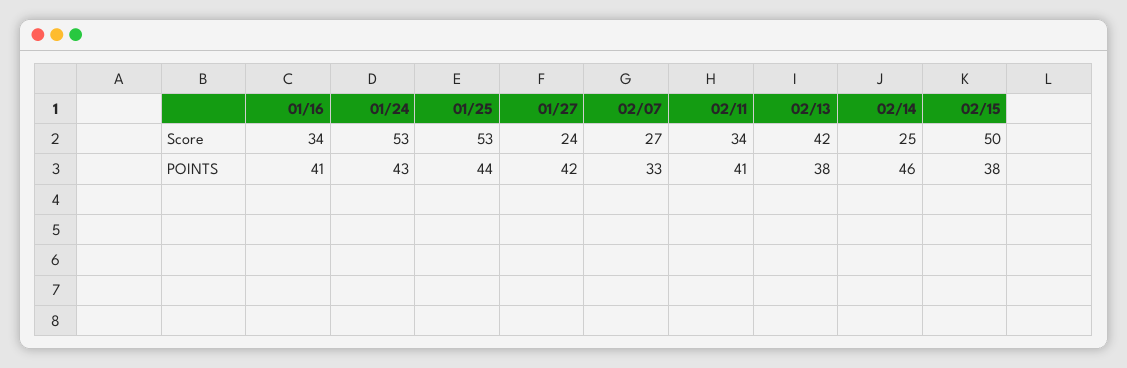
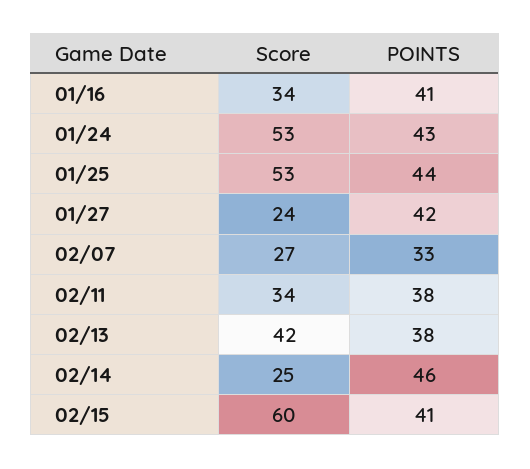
02/15, Score: 50 -> 60
02/11, POINTS: 41 -> 38
02/15, POINTS: 38 -> 41

